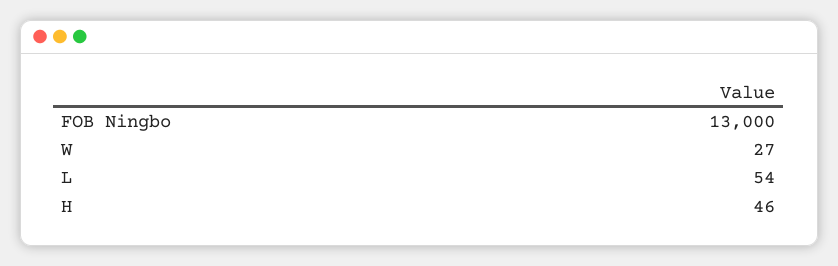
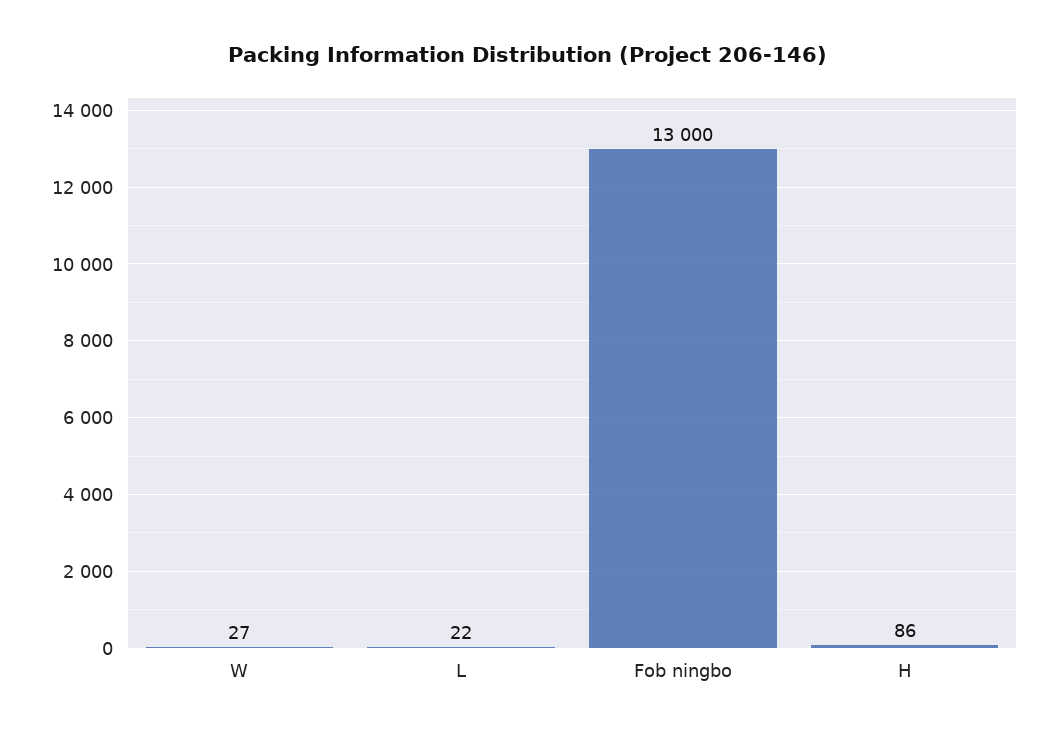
L: 54 -> 22
H: 46 -> 86

